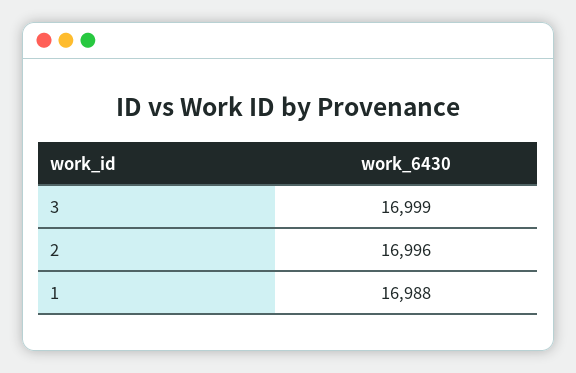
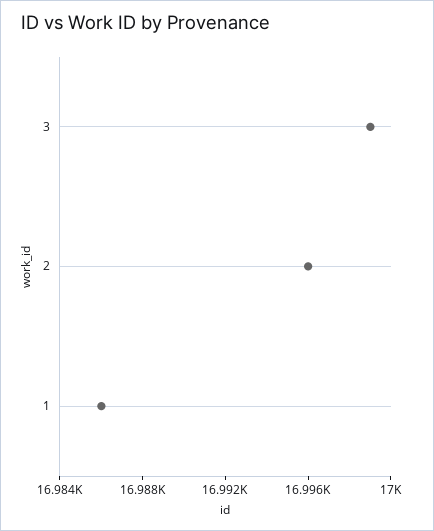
1: 16988 -> 16986

